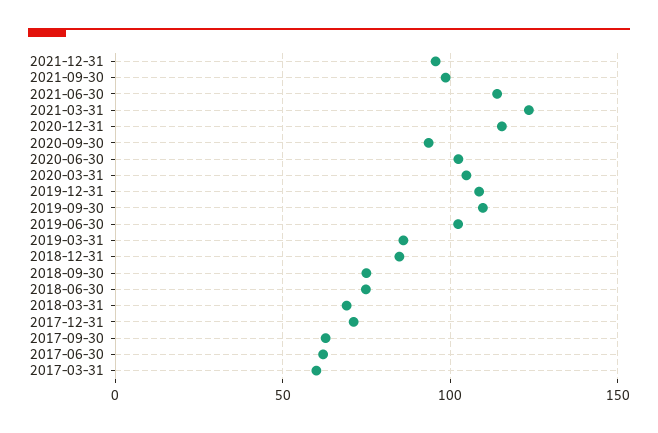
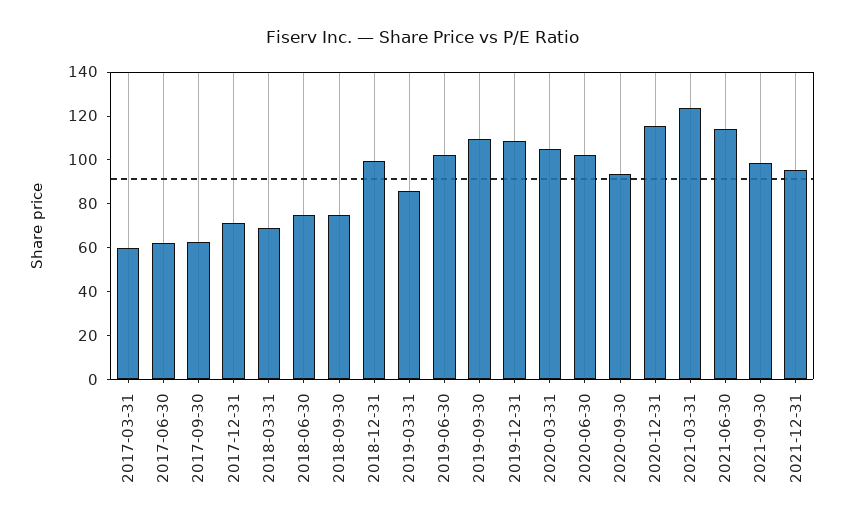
2018-12-31: 85 -> 100

